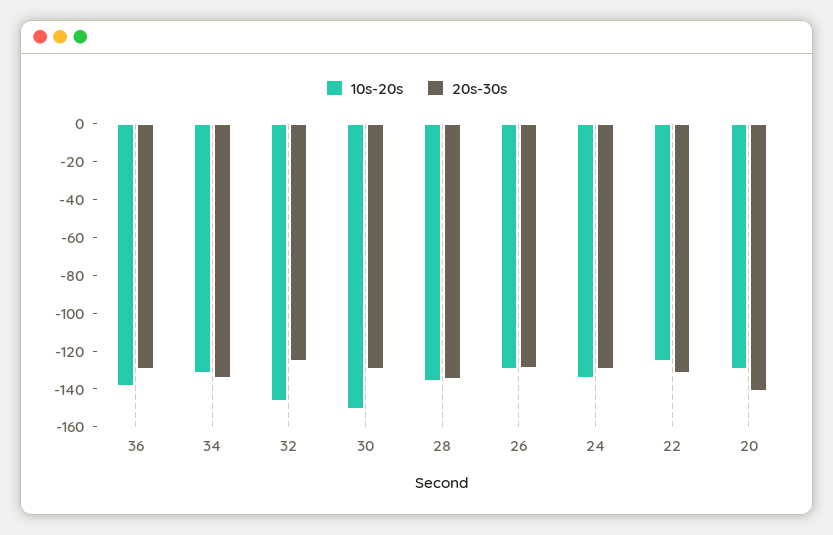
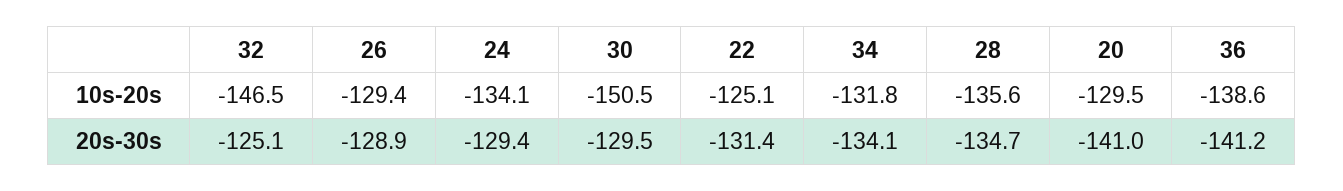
20s-30s, 36: -130 -> -141.2

